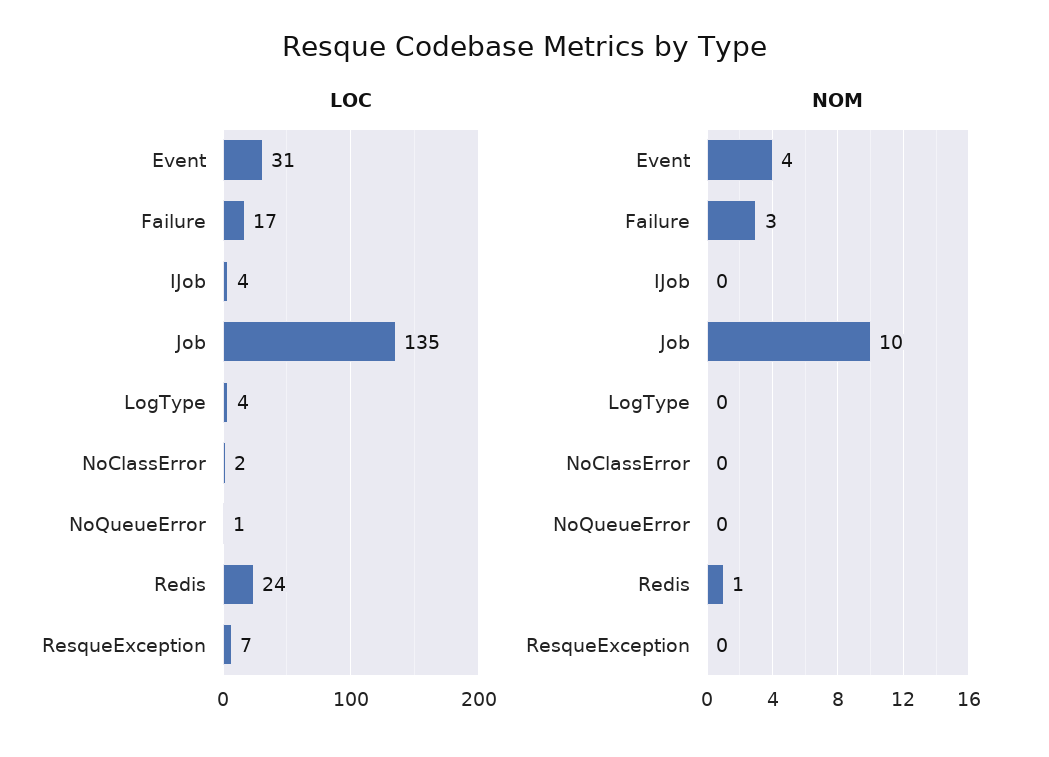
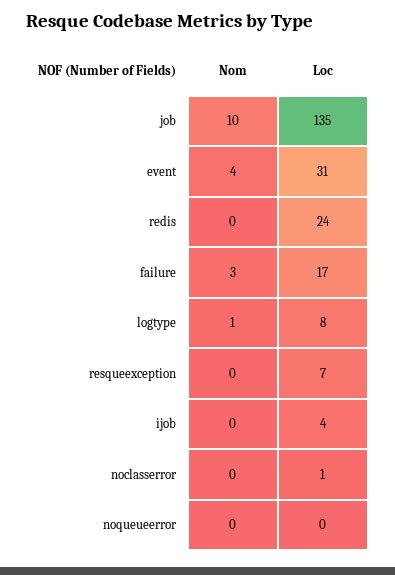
LOC, LogType: 4 -> 8
LOC, NoClassError: 2 -> 1
LOC, NoQueueError: 1 -> 0
NOM, LogType: 0 -> 1
NOM, Redis: 1 -> 0

